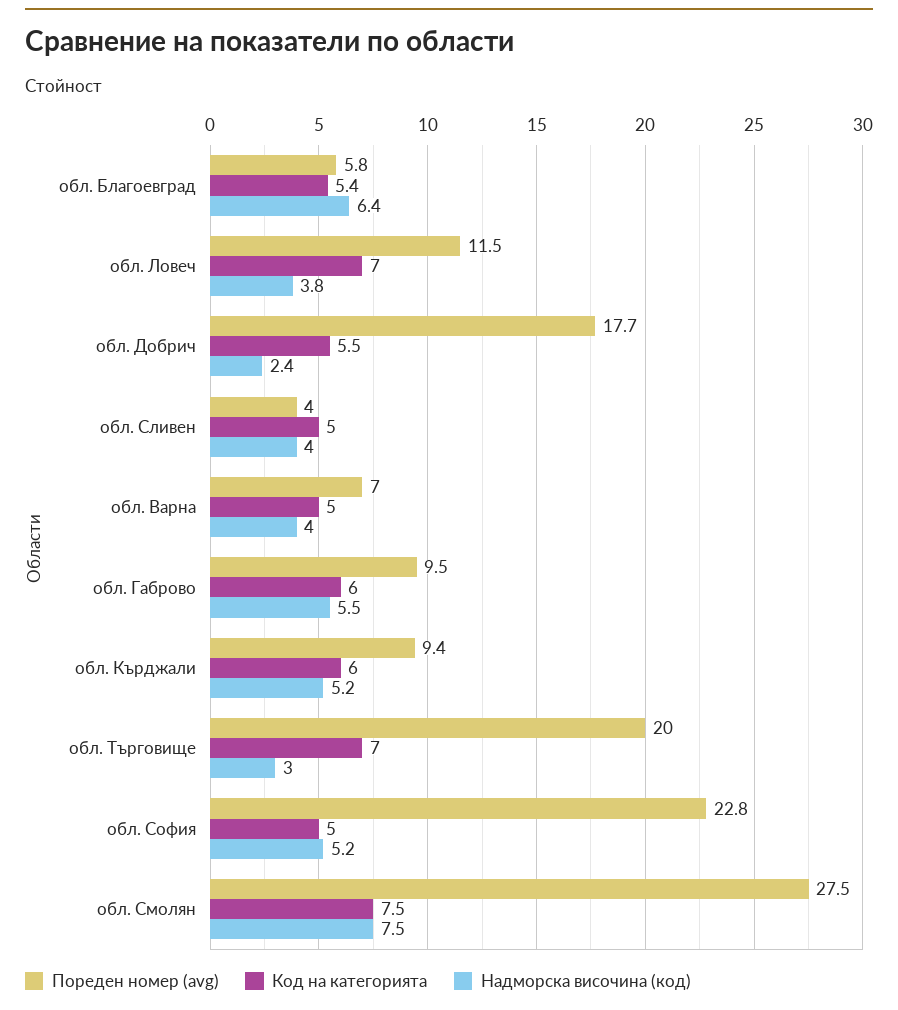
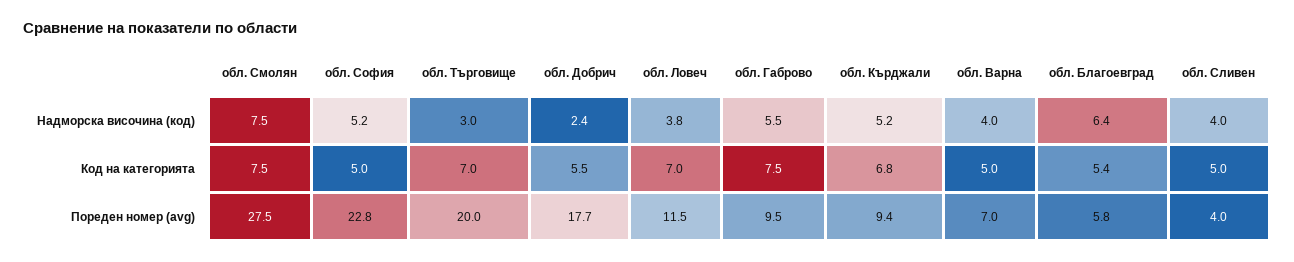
Код на категорията, обл. Габрово: 6 -> 7.5
Код на категорията, обл. Кърджали: 6 -> 6.8

